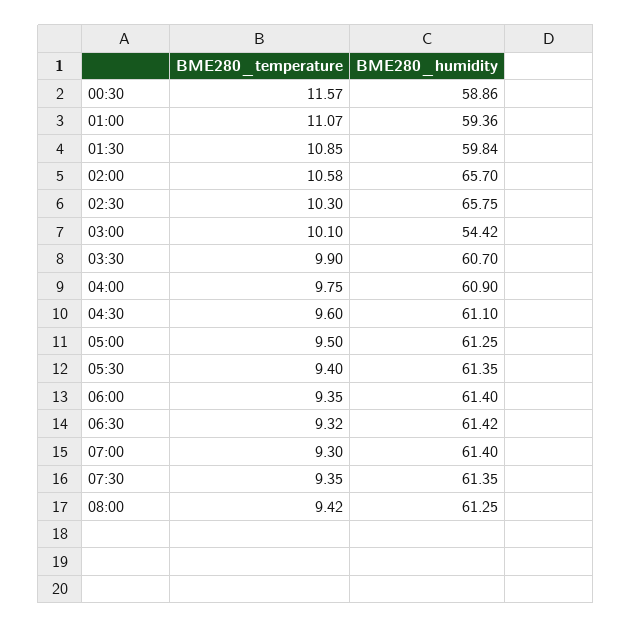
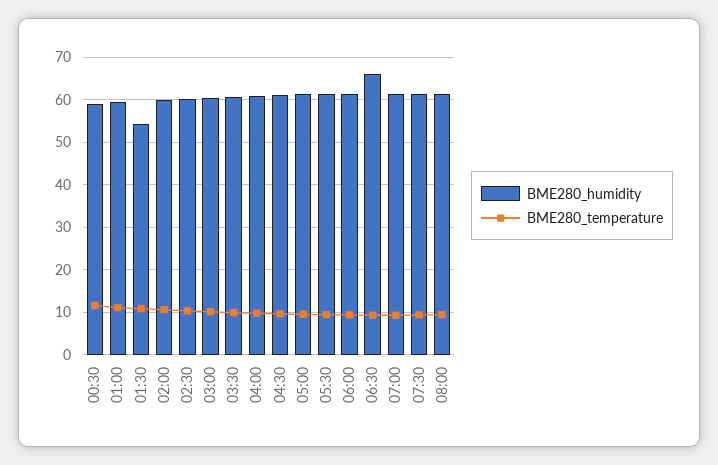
BME280_humidity, 01:30: 59.84 -> 54
BME280_humidity, 02:00: 65.7 -> 60
BME280_humidity, 02:30: 65.75 -> 60
BME280_humidity, 03:00: 54.42 -> 60
BME280_humidity, 06:30: 61.42 -> 66

